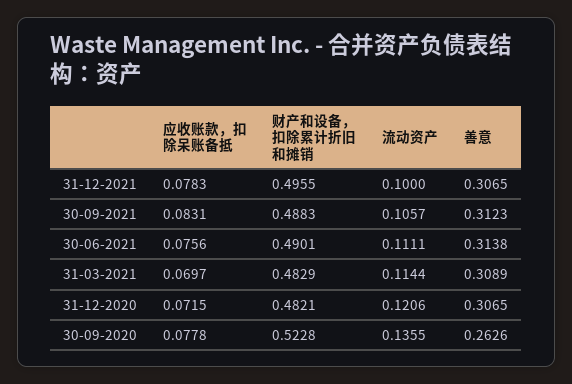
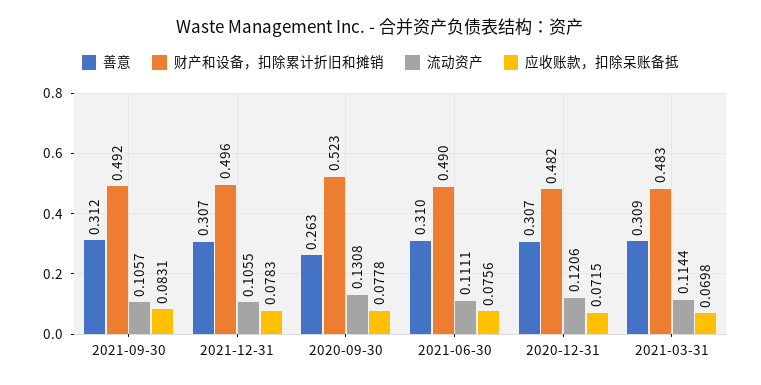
流动资产, 31-12-2021: 0.1 -> 0.1055
财产和设备，扣除累计折旧和摊销, 30-09-2021: 0.4883 -> 0.492
善意, 30-06-2021: 0.3138 -> 0.31
应收账款，扣除呆账备抵, 31-03-2021: 0.0697 -> 0.0698
流动资产, 30-09-2020: 0.1355 -> 0.1308

